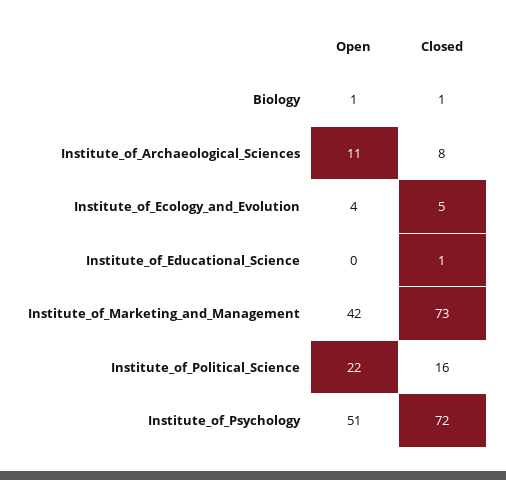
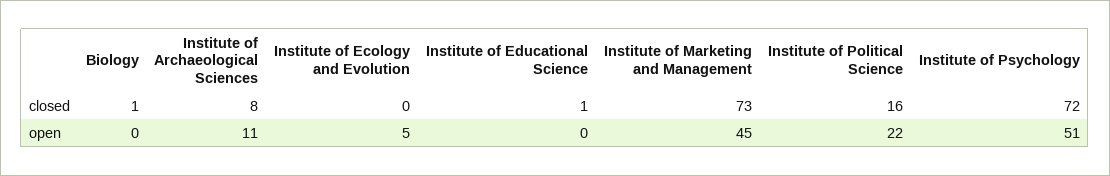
Open, Biology: 1 -> 0
Open, Institute_of_Ecology_and_Evolution: 4 -> 5
Closed, Institute_of_Ecology_and_Evolution: 5 -> 0
Open, Institute_of_Marketing_and_Management: 42 -> 45

